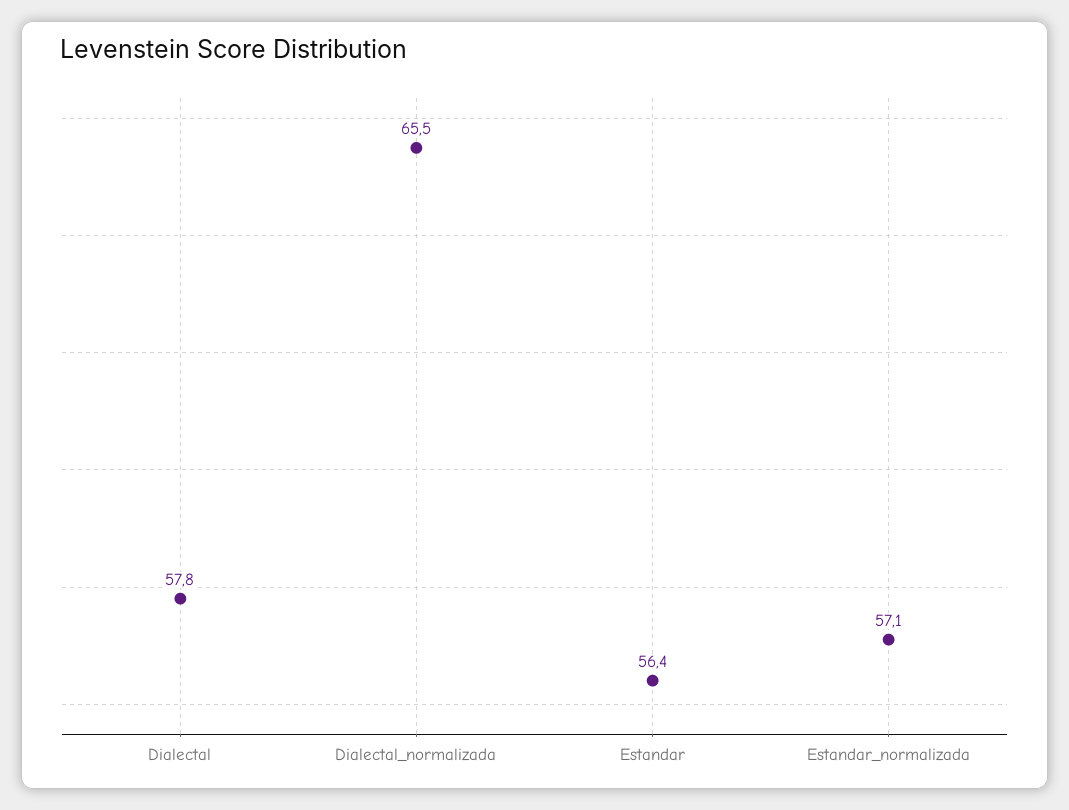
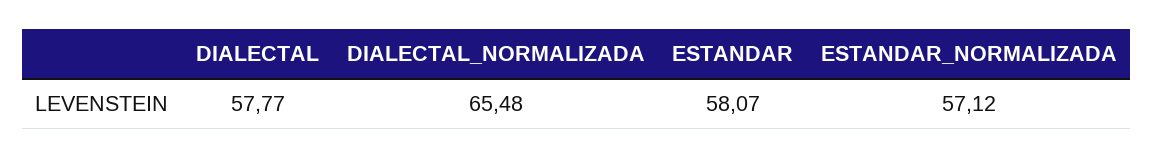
Estandar: 56.4 -> 58.07

